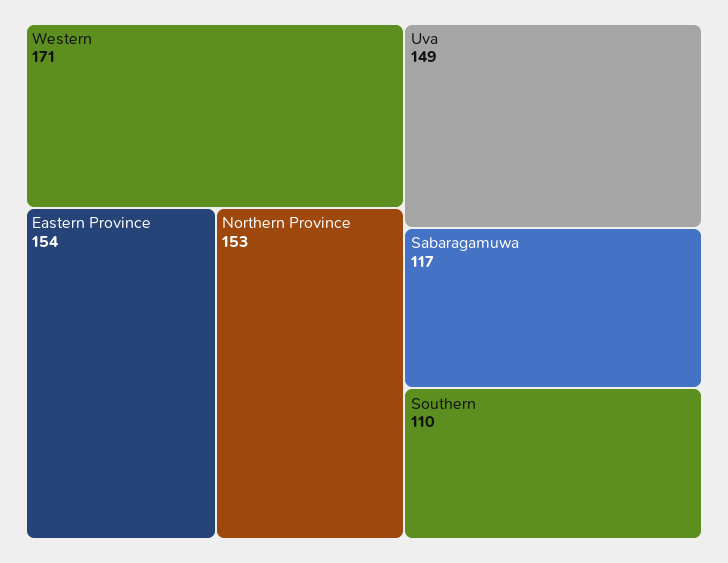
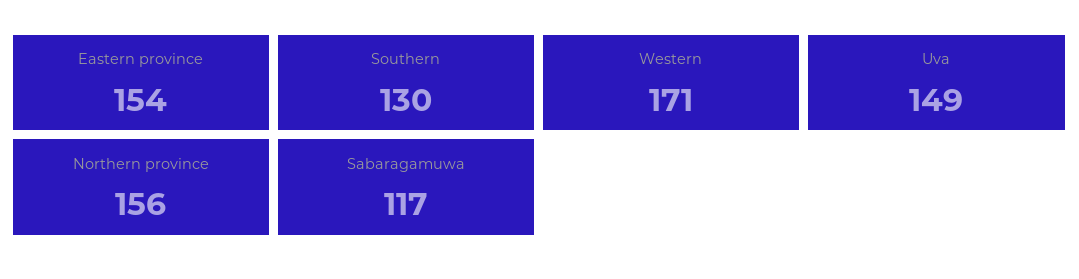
Northern Province: 153 -> 156
Southern: 110 -> 130

